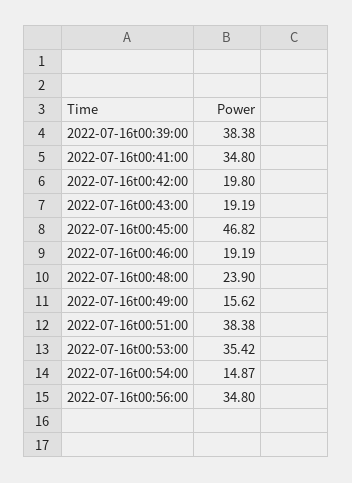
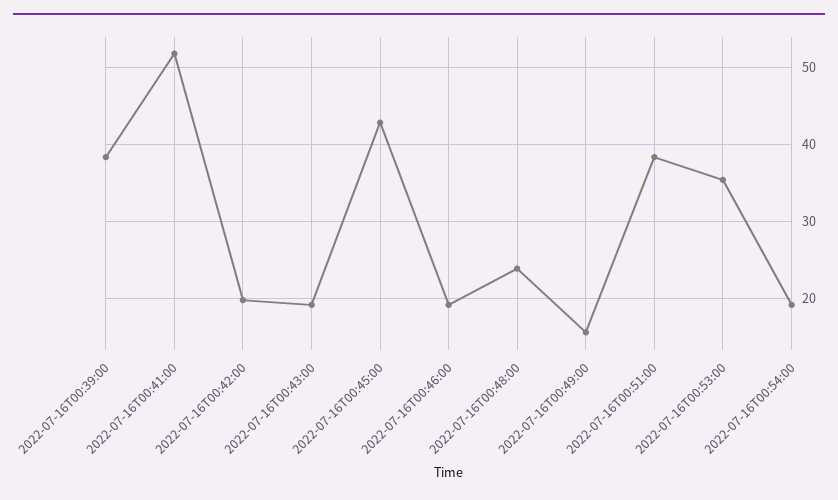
2022-07-16t00:41:00: 34.8 -> 52
2022-07-16t00:45:00: 46.82 -> 43
2022-07-16t00:54:00: 14.87 -> 19
2022-07-16t00:56:00: 34.8 -> none

